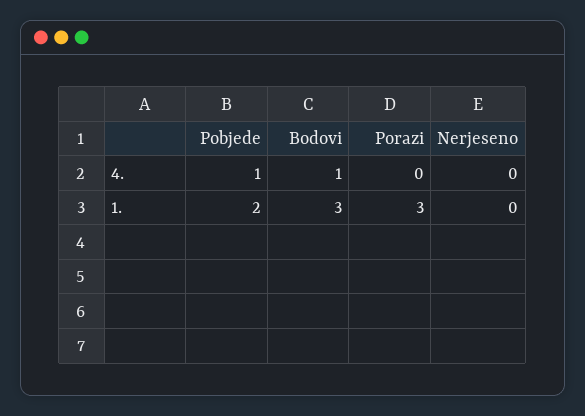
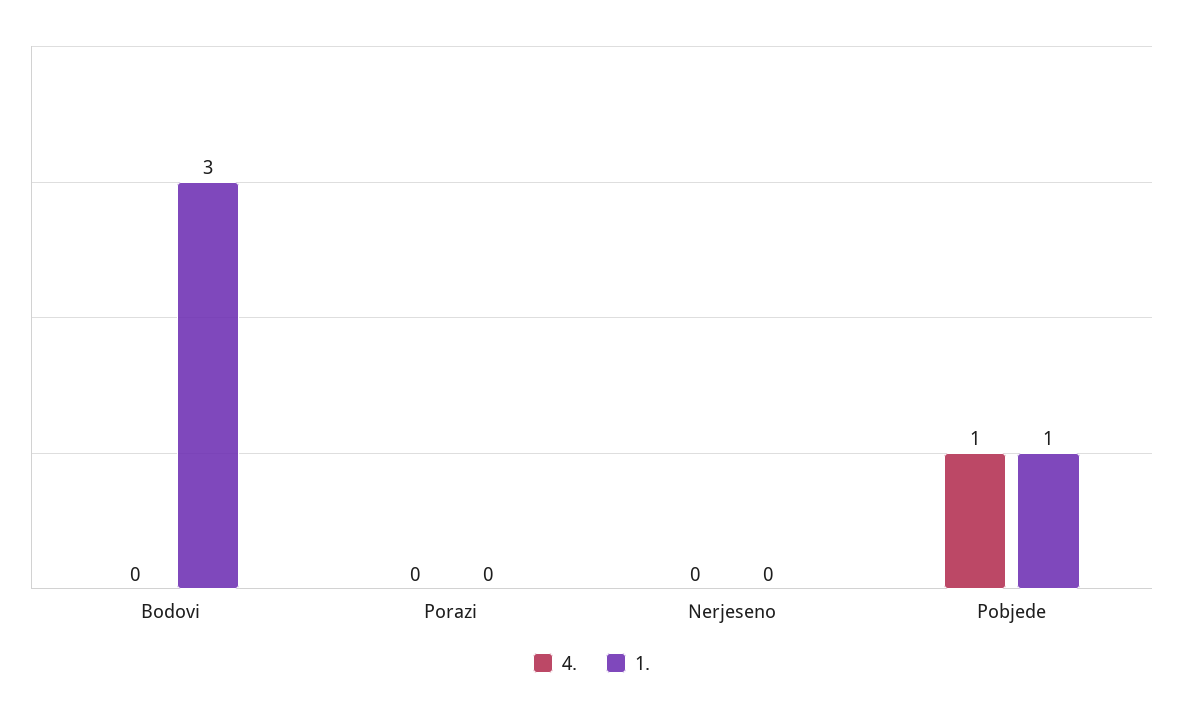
4., Bodovi: 1 -> 0
1., Pobjede: 2 -> 1
1., Porazi: 3 -> 0

